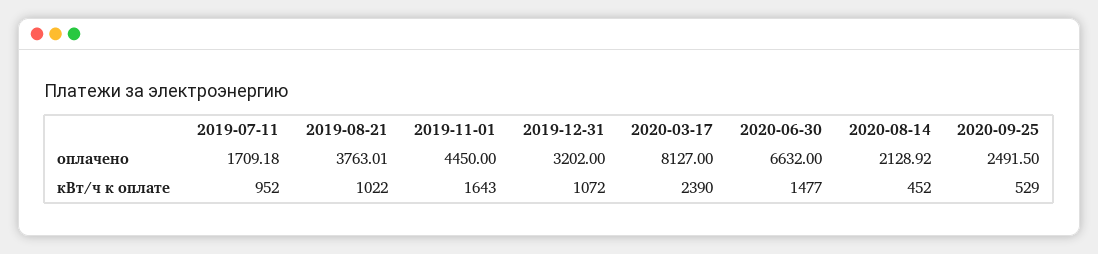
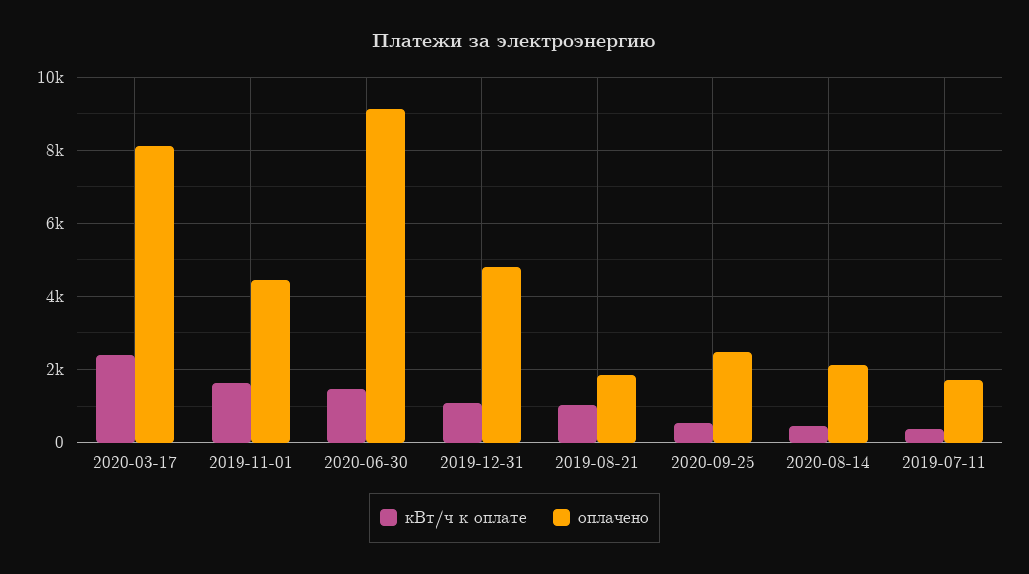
оплачено, 2019-08-21: 3763.01 -> 1800
оплачено, 2019-12-31: 3202 -> 4800
оплачено, 2020-06-30: 6632 -> 9200
кВт/ч к оплате, 2019-07-11: 952 -> 400

